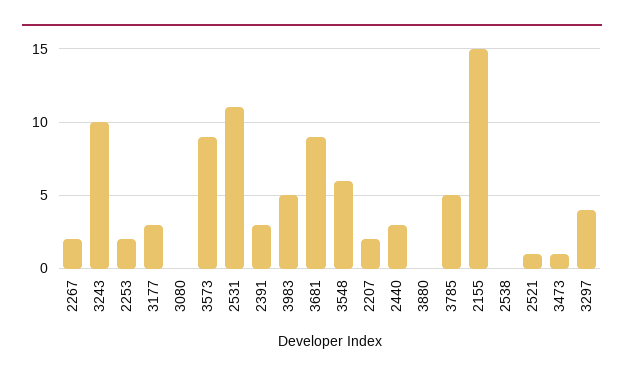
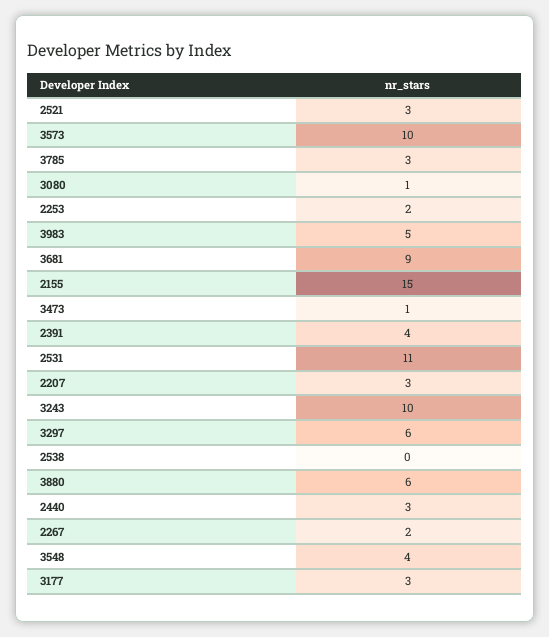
3080: 0 -> 1
3573: 9 -> 10
2391: 3 -> 4
3548: 6 -> 4
2207: 2 -> 3
3880: 0 -> 6
3785: 5 -> 3
2521: 1 -> 3
3297: 4 -> 6

